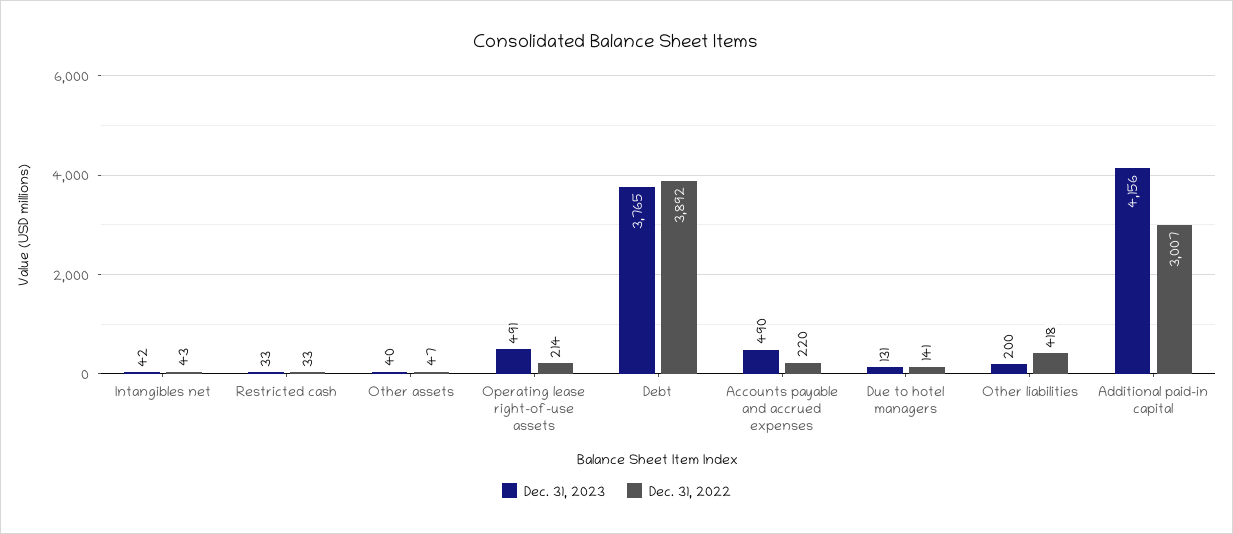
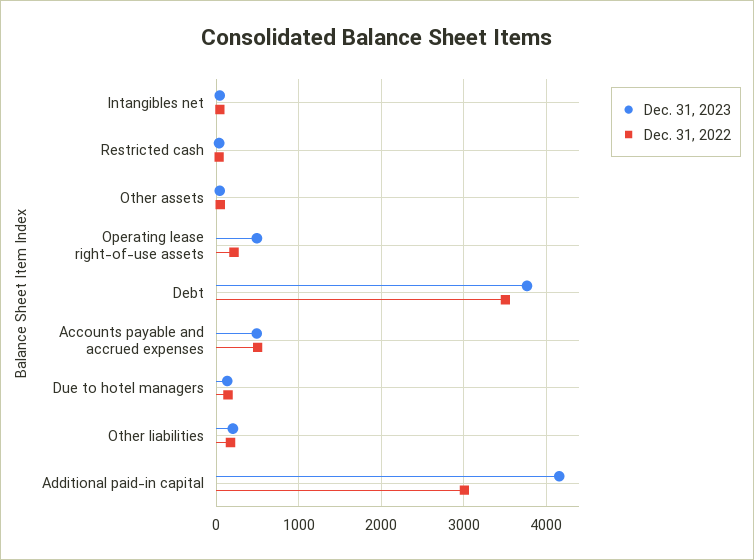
Dec. 31, 2022, Debt: 3892 -> 3500
Dec. 31, 2022, Accounts payable and accrued expenses: 220 -> 500
Dec. 31, 2022, Other liabilities: 418 -> 200

